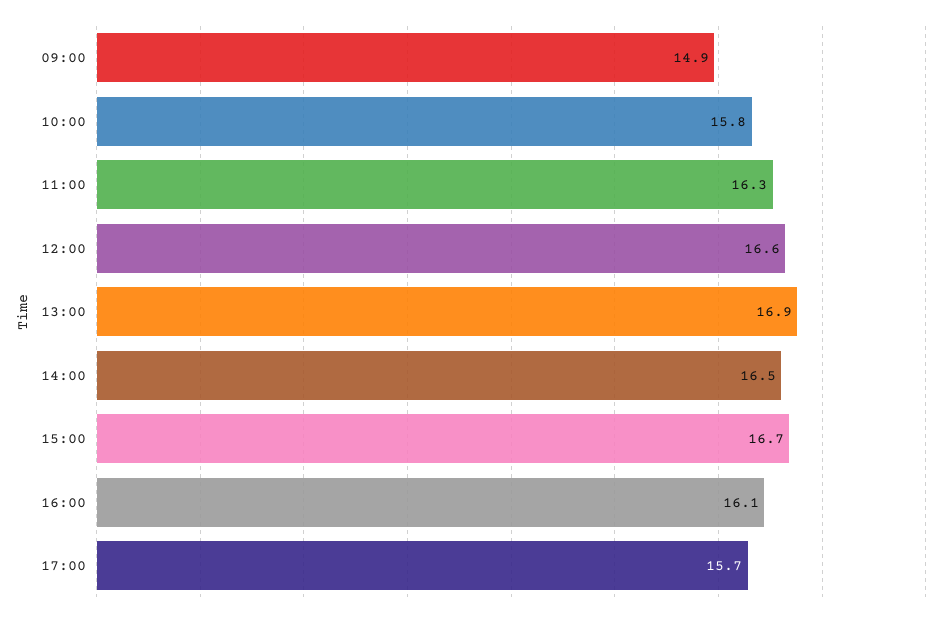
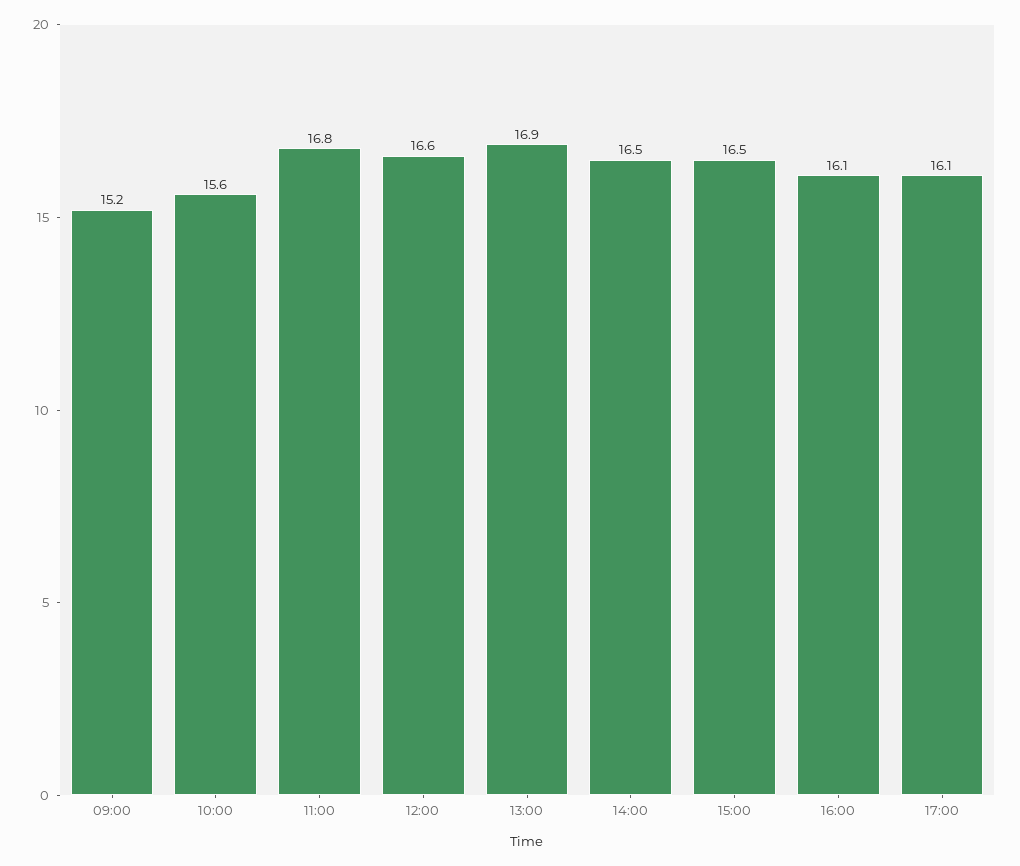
09:00: 14.9 -> 15.2
10:00: 15.8 -> 15.6
11:00: 16.3 -> 16.8
15:00: 16.7 -> 16.5
17:00: 15.7 -> 16.1

